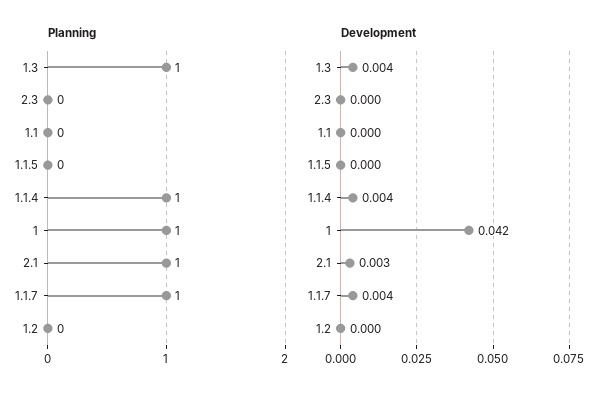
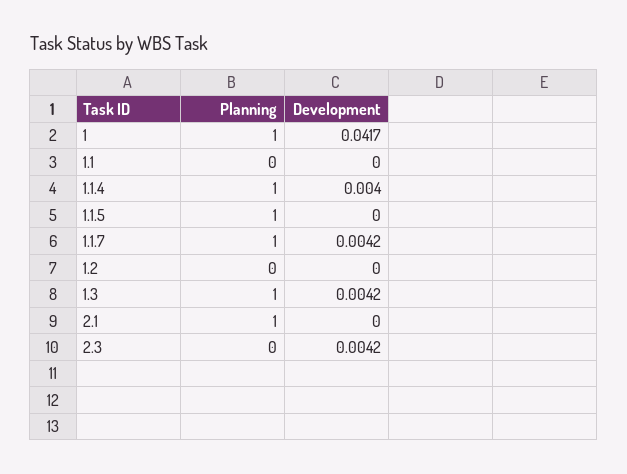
Planning, 1.1.5: 0 -> 1
Development, 2.3: 0 -> 0.0042
Development, 2.1: 0.003 -> 0

